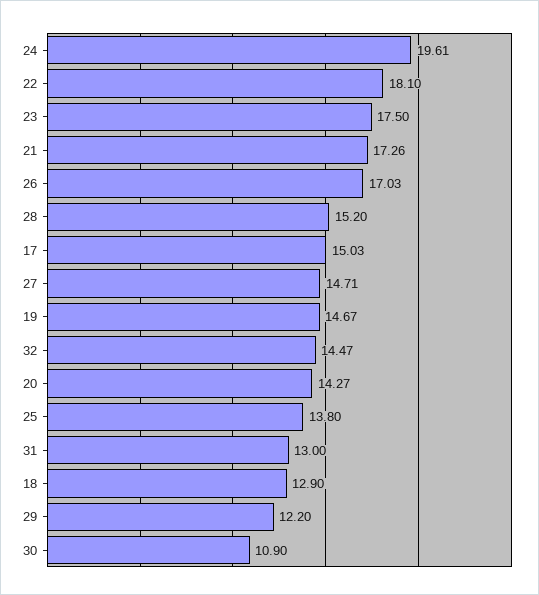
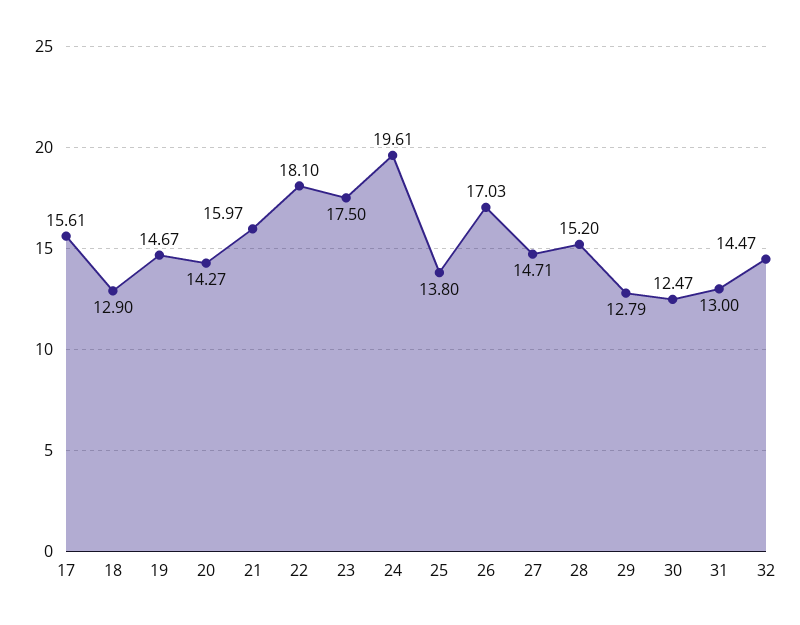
21: 17.26 -> 15.97
17: 15.03 -> 15.61
29: 12.2 -> 12.79
30: 10.9 -> 12.47

